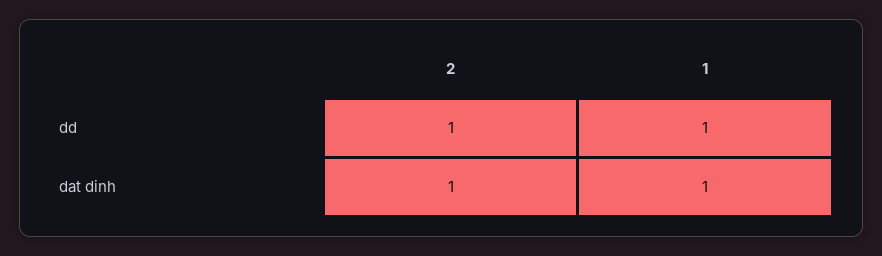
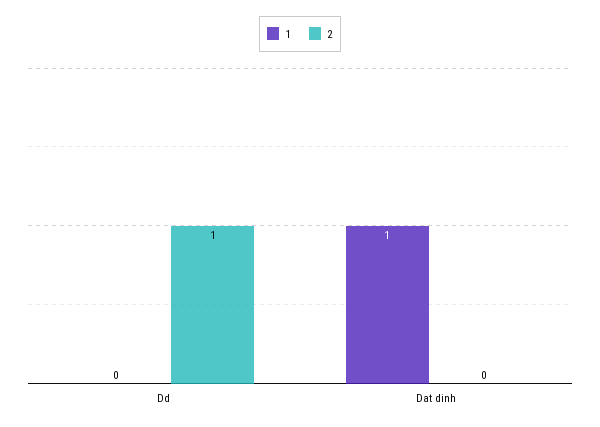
1, dd: 1 -> 0
2, dat dinh: 1 -> 0

